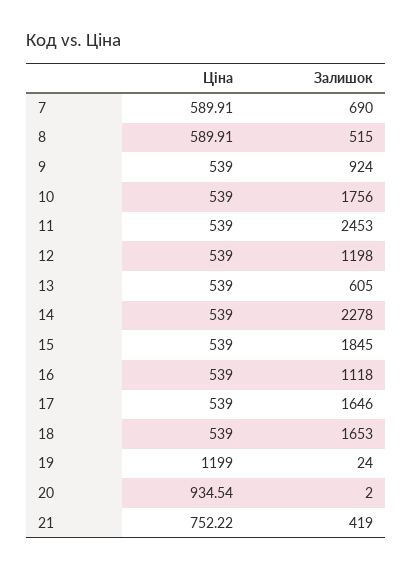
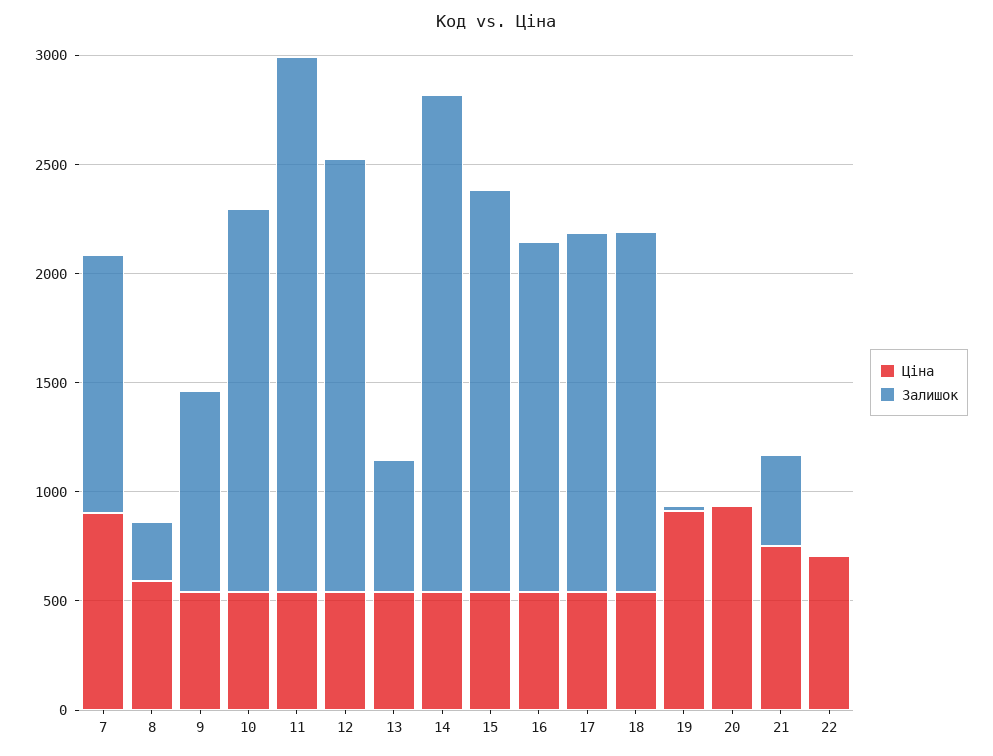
Ціна, 7: 589.91 -> 900
Залишок, 7: 690 -> 1200
Залишок, 8: 515 -> 300
Залишок, 12: 1198 -> 2000
Залишок, 16: 1118 -> 1600
Ціна, 19: 1199 -> 900
Ціна, 22: none -> 700
Залишок, 22: none -> 0

